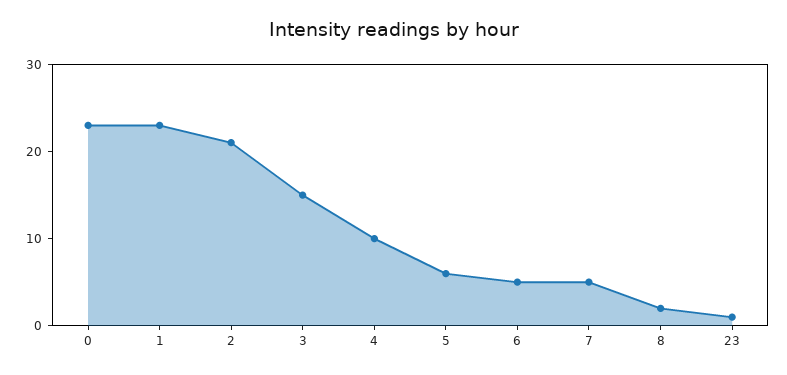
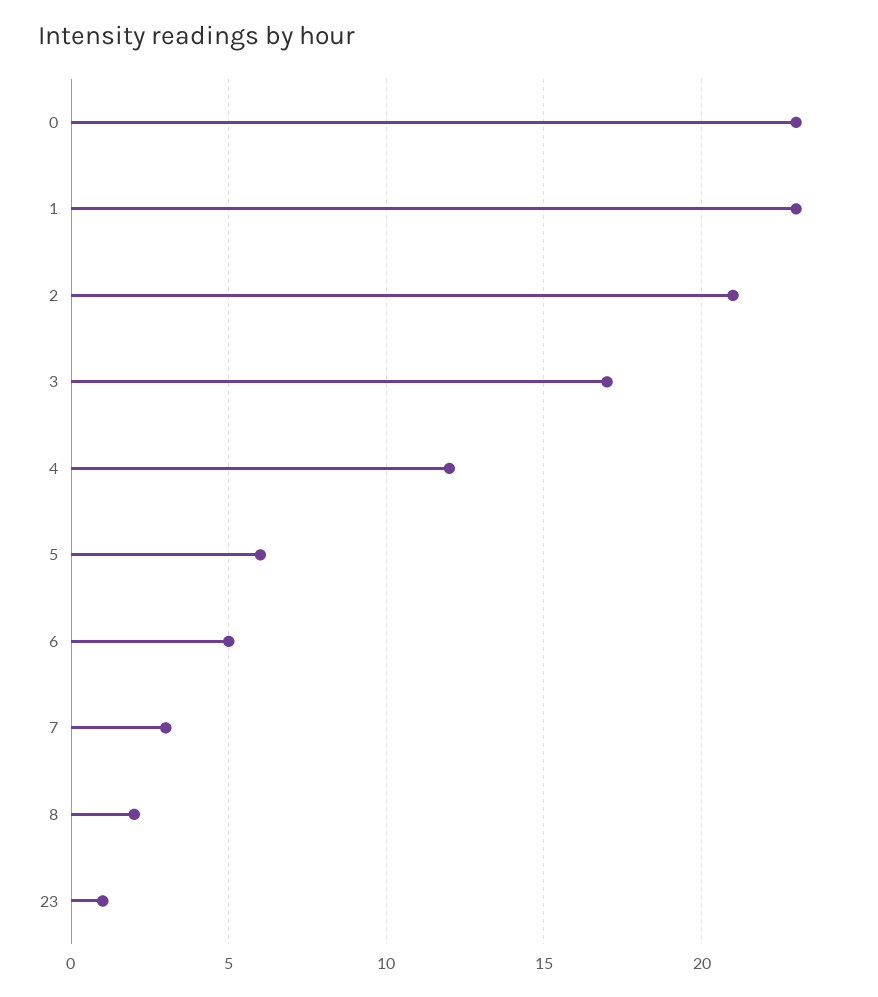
3: 15 -> 17
4: 10 -> 12
7: 5 -> 3

